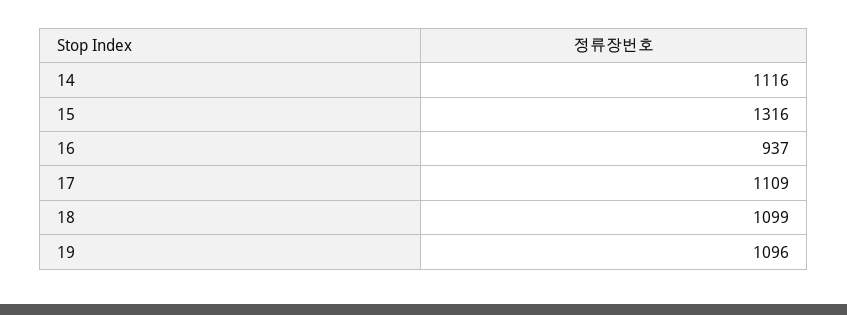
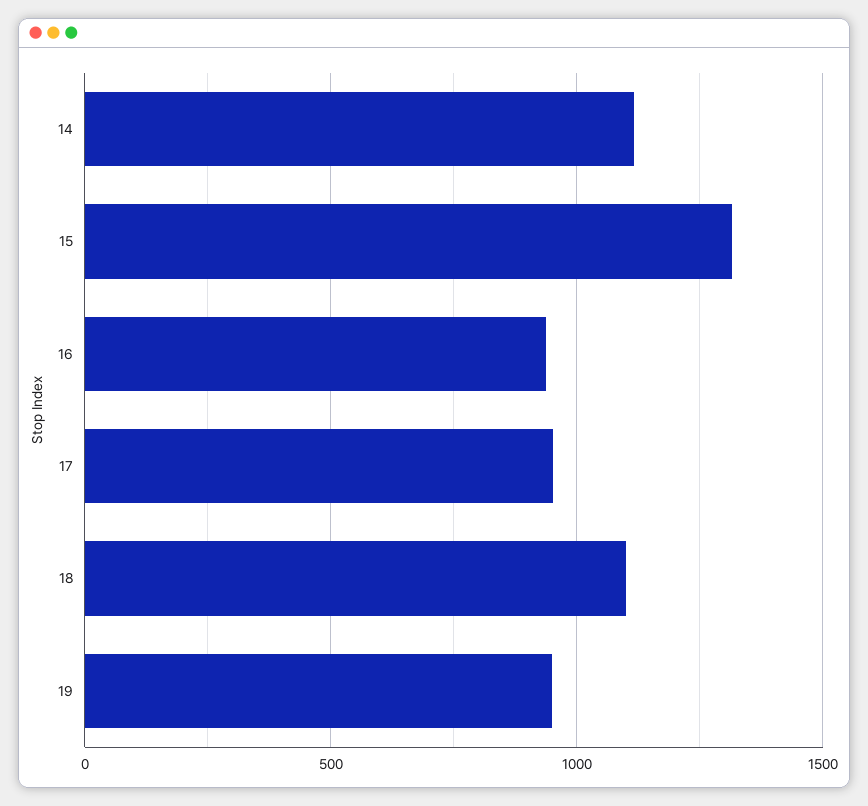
17: 1109 -> 950
19: 1096 -> 950

